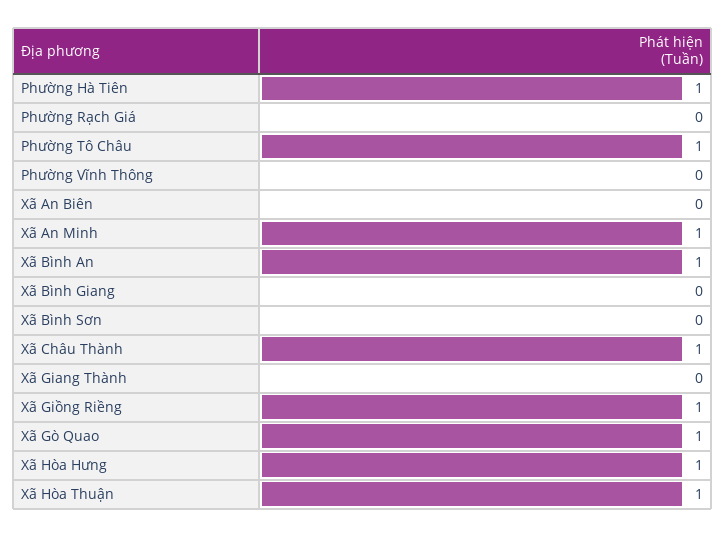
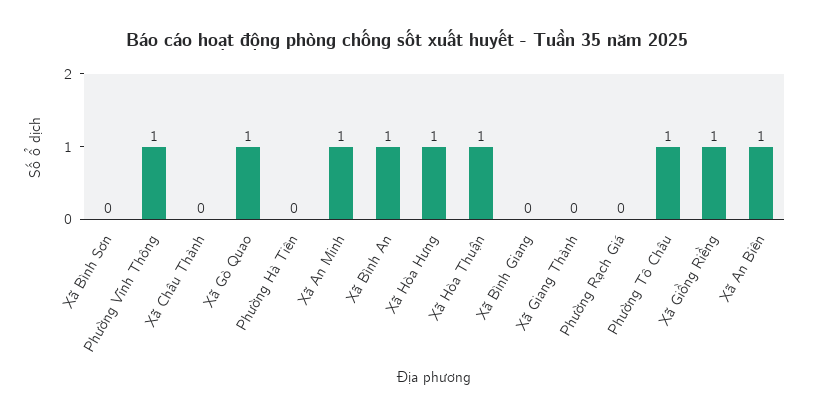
Phường Hà Tiên: 1 -> 0
Phường Vĩnh Thông: 0 -> 1
Xã An Biên: 0 -> 1
Xã Châu Thành: 1 -> 0

